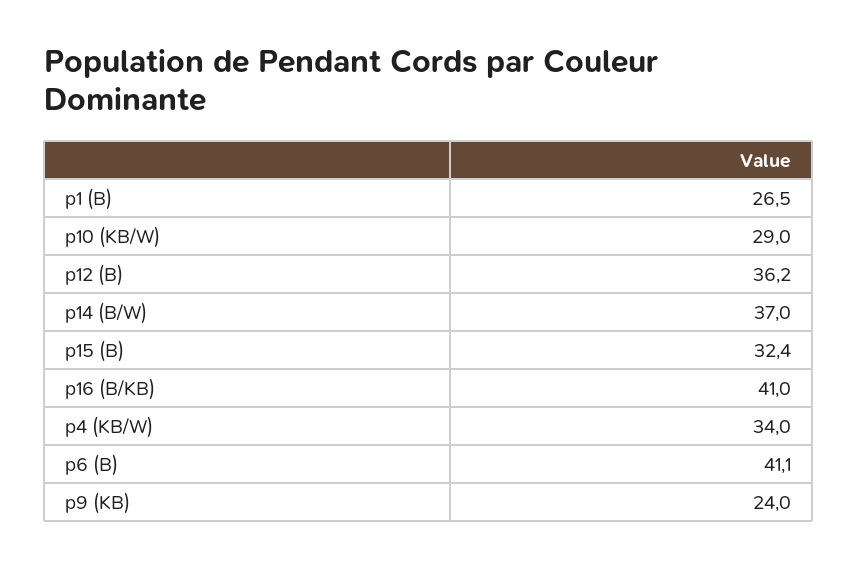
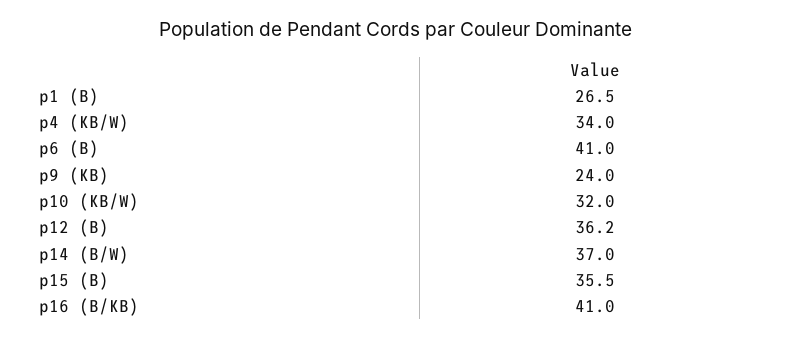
p10 (KB/W): 29 -> 32
p15 (B): 32.4 -> 35.5
p6 (B): 41.1 -> 41

